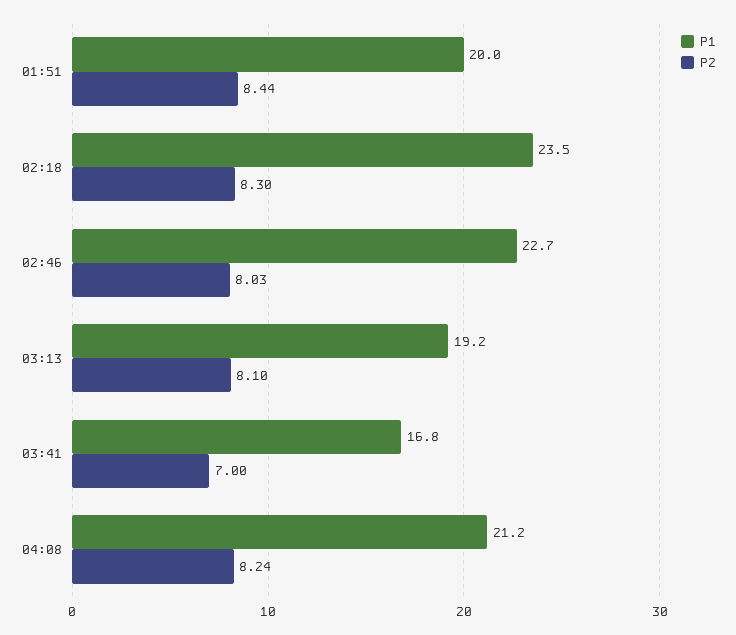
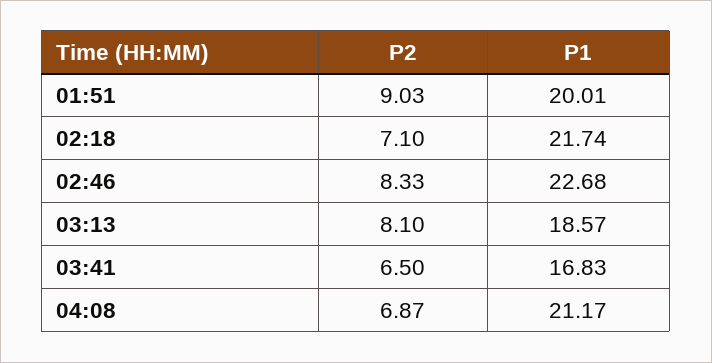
P2, 01:51: 8.44 -> 9.03
P1, 02:18: 23.5 -> 21.74
P2, 02:18: 8.3 -> 7.1
P2, 02:46: 8.03 -> 8.33
P1, 03:13: 19.2 -> 18.57
P2, 03:41: 7 -> 6.5
P2, 04:08: 8.24 -> 6.87

